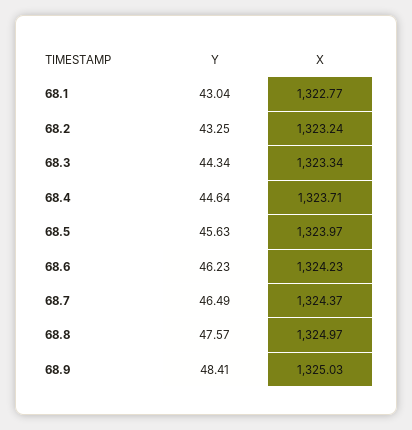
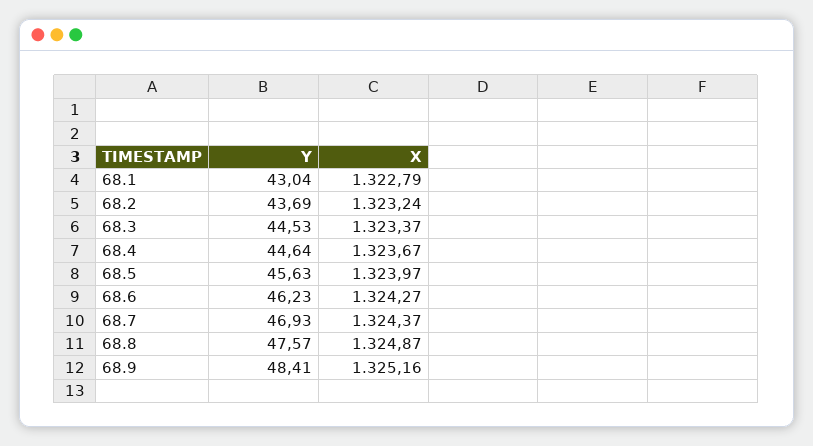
X, 68.1: 1322.77 -> 1322.79
Y, 68.2: 43.25 -> 43.69
Y, 68.3: 44.34 -> 44.53
X, 68.3: 1323.34 -> 1323.37
X, 68.4: 1323.71 -> 1323.67
X, 68.6: 1324.23 -> 1324.27
Y, 68.7: 46.49 -> 46.93
X, 68.8: 1324.97 -> 1324.87
X, 68.9: 1325.03 -> 1325.16

